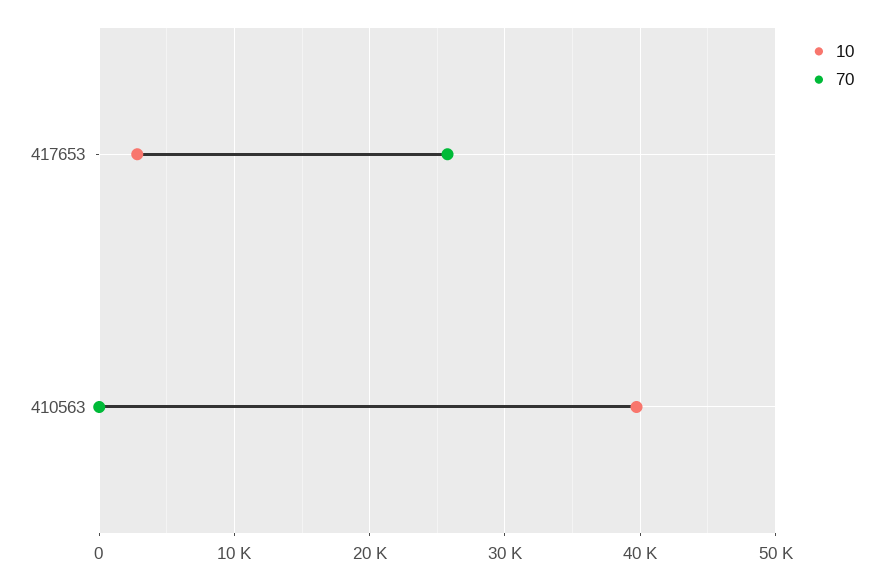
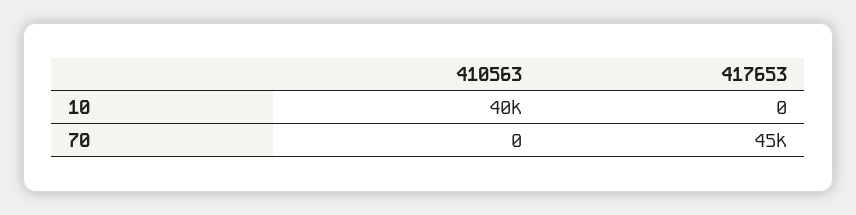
10, 417653: 3000 -> 0
70, 417653: 26000 -> 45000

